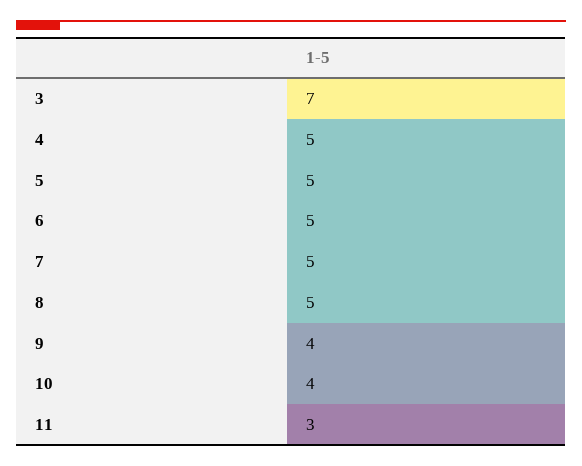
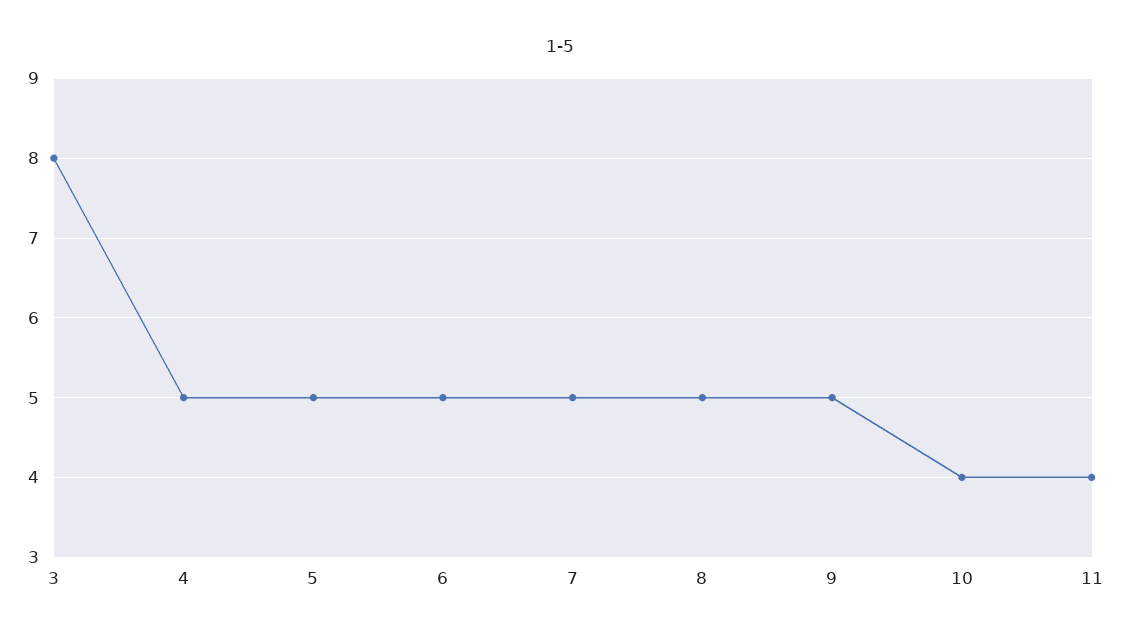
3: 7 -> 8
9: 4 -> 5
11: 3 -> 4

